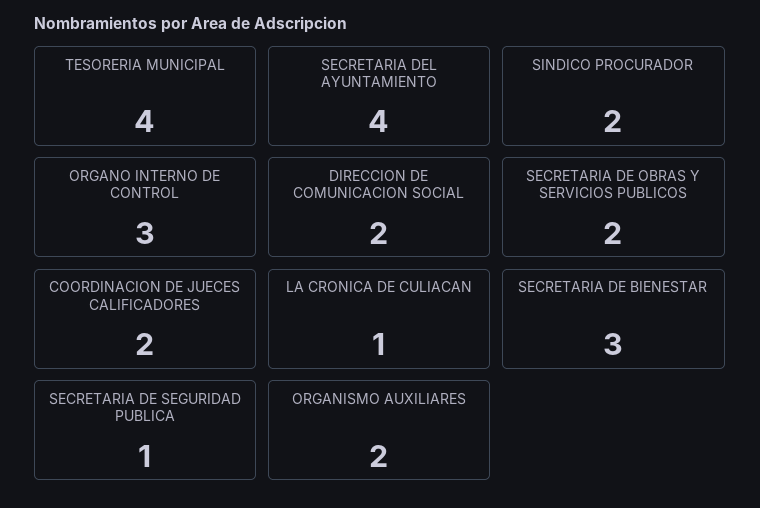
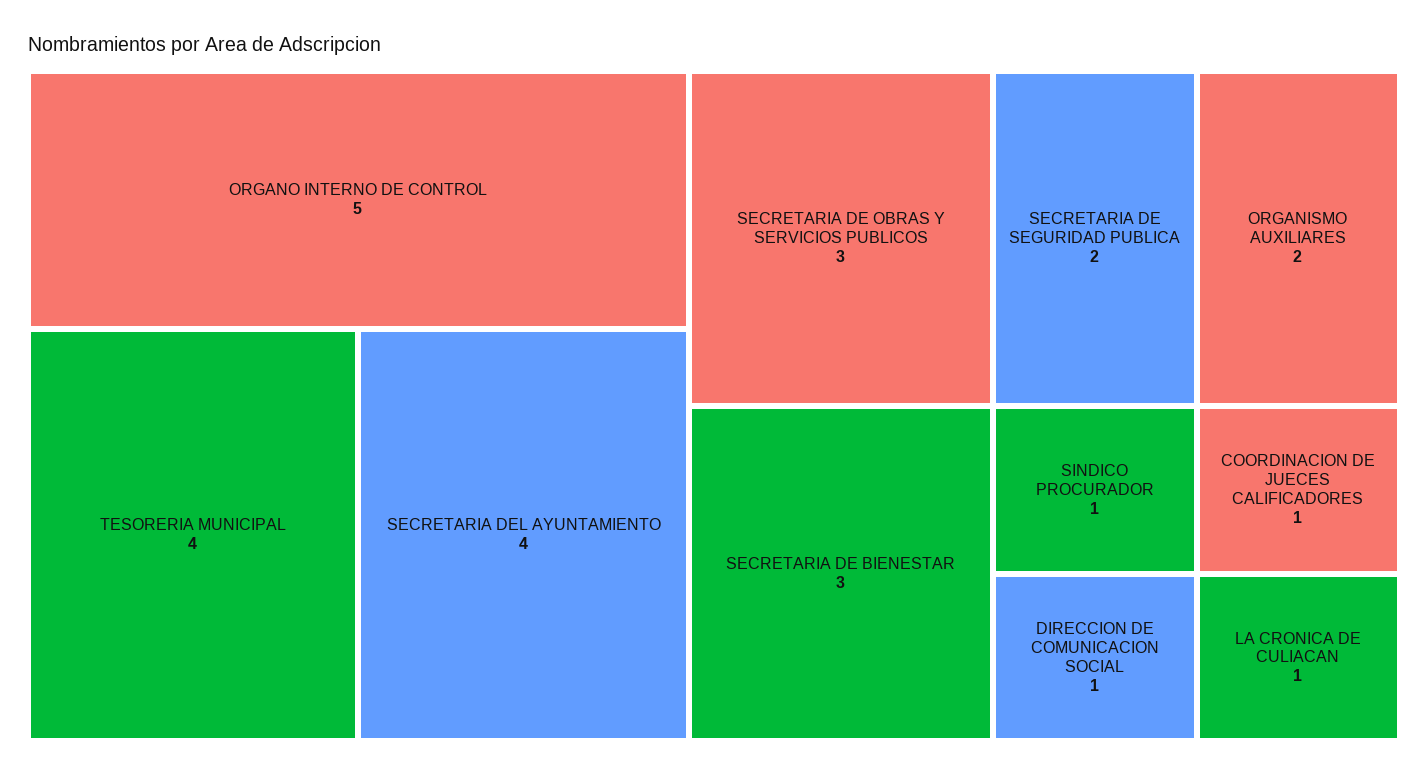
SINDICO PROCURADOR: 2 -> 1
ORGANO INTERNO DE CONTROL: 3 -> 5
DIRECCION DE COMUNICACION SOCIAL: 2 -> 1
SECRETARIA DE OBRAS Y SERVICIOS PUBLICOS: 2 -> 3
COORDINACION DE JUECES CALIFICADORES: 2 -> 1
SECRETARIA DE SEGURIDAD PUBLICA: 1 -> 2

